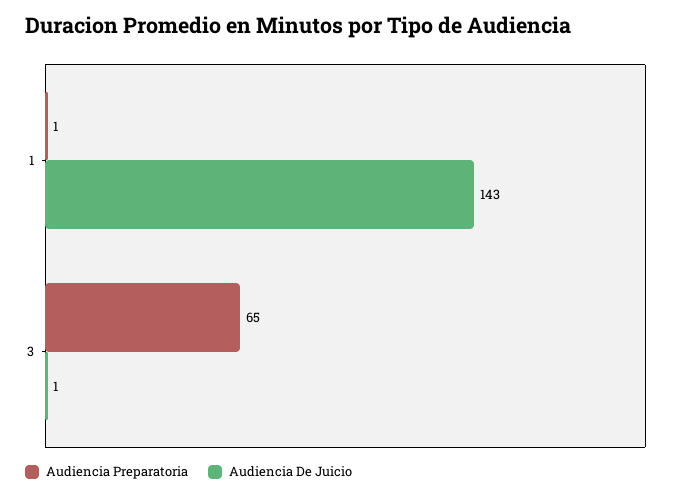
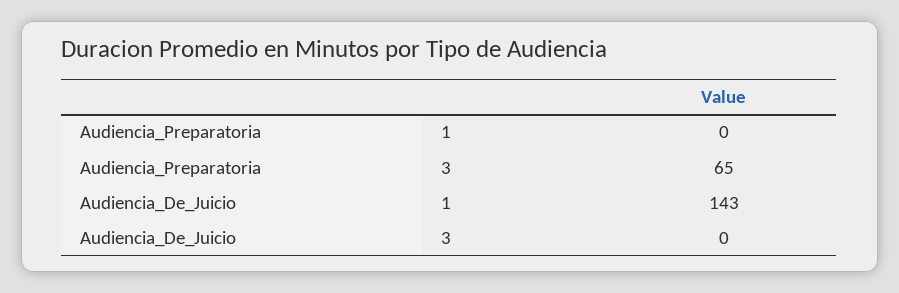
Audiencia Preparatoria, 1: 1 -> 0
Audiencia De Juicio, 3: 1 -> 0

